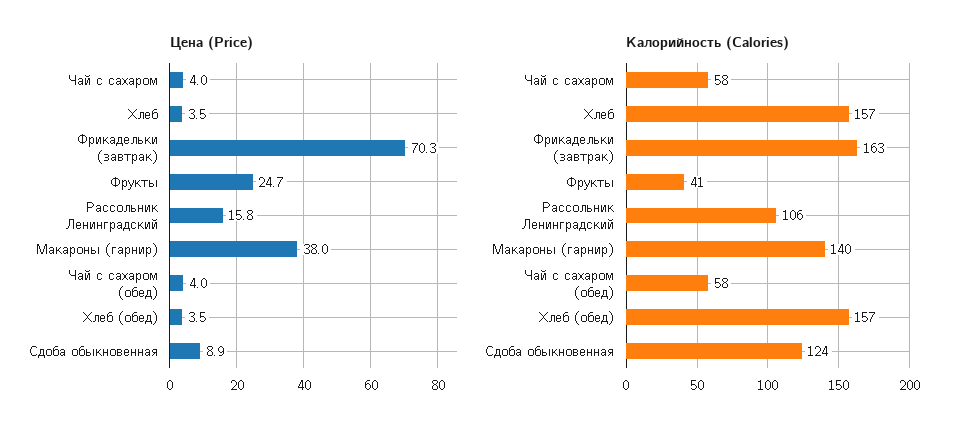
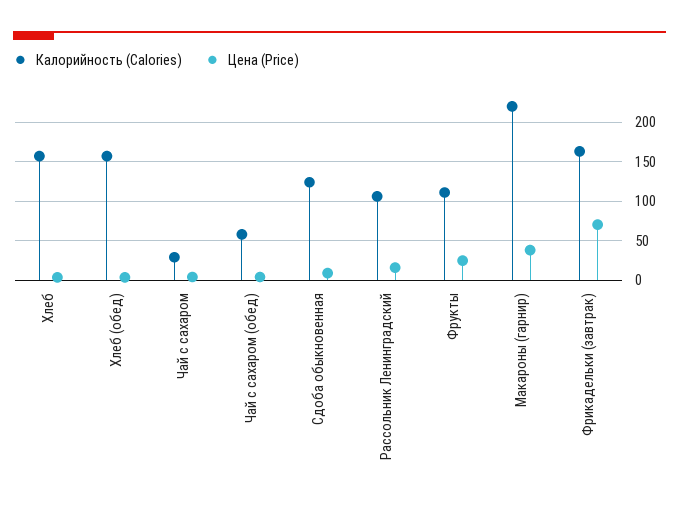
Калорийность (Calories), Чай с сахаром: 58 -> 30
Калорийность (Calories), Фрукты: 41 -> 110
Калорийность (Calories), Макароны (гарнир): 140 -> 220

